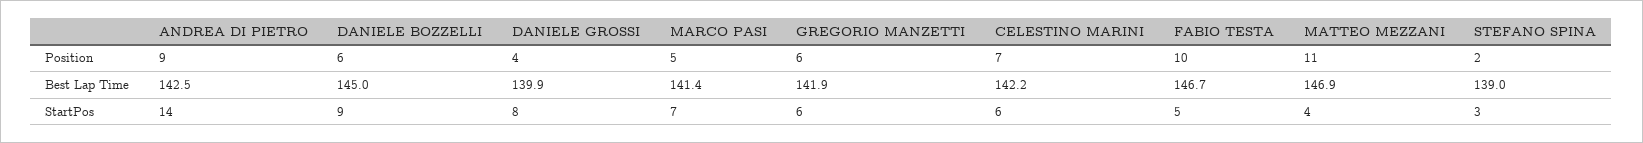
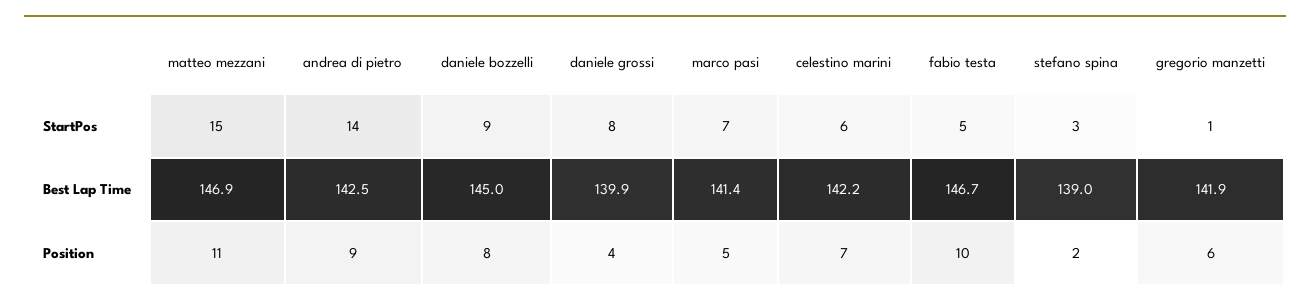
DANIELE BOZZELLI, Position: 6 -> 8
GREGORIO MANZETTI, StartPos: 6 -> 1
MATTEO MEZZANI, StartPos: 4 -> 15

